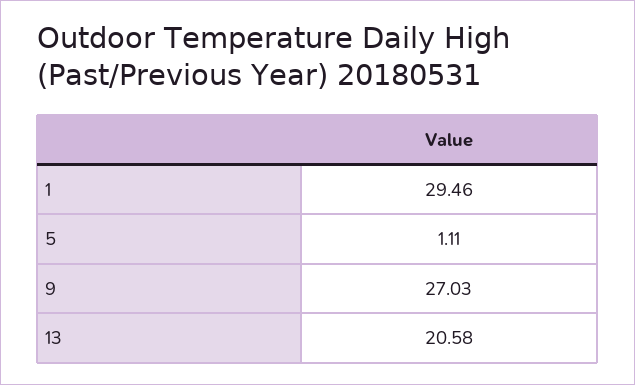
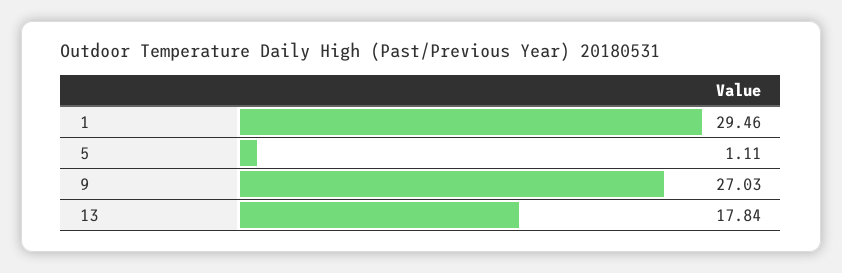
13: 20.58 -> 17.84

